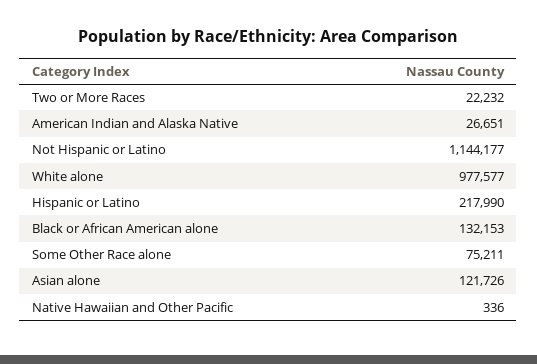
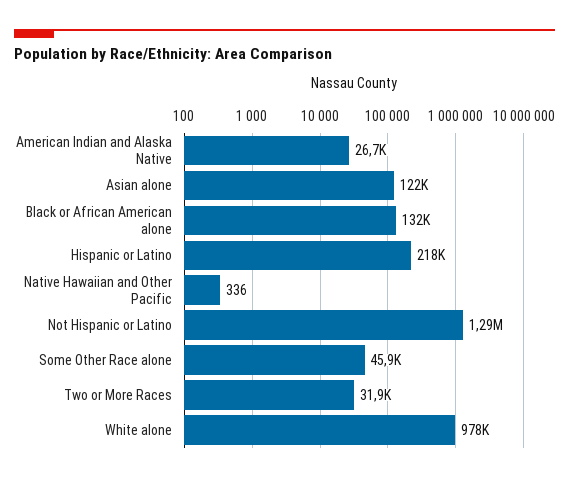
Two or More Races: 22232 -> 31900
Not Hispanic or Latino: 1144177 -> 1290000
Some Other Race alone: 75211 -> 45900

